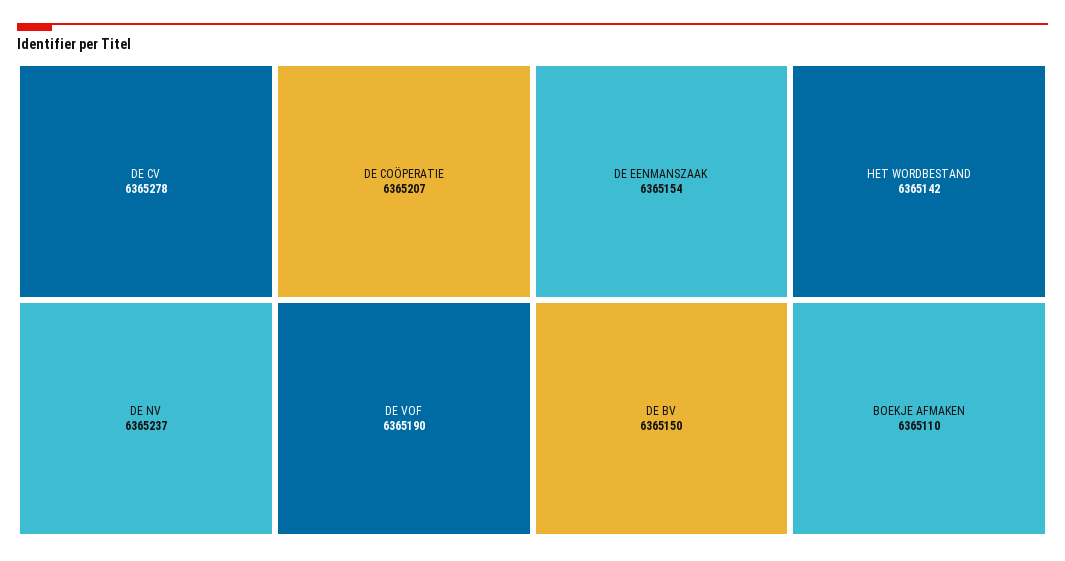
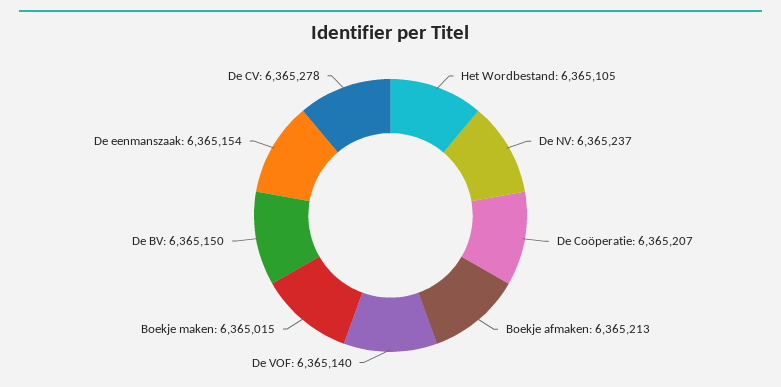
DE VOF: 6365190 -> 6365140
HET WORDBESTAND: 6365142 -> 6365105
BOEKJE AFMAKEN: 6365110 -> 6365213
Boekje maken: none -> 6365015

